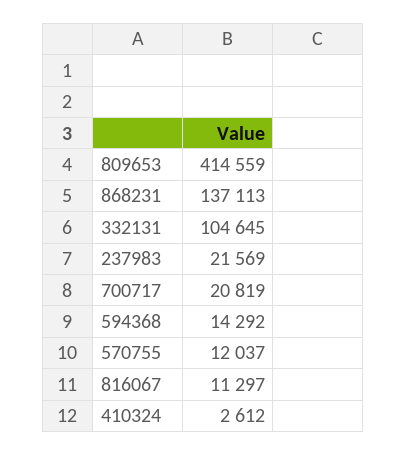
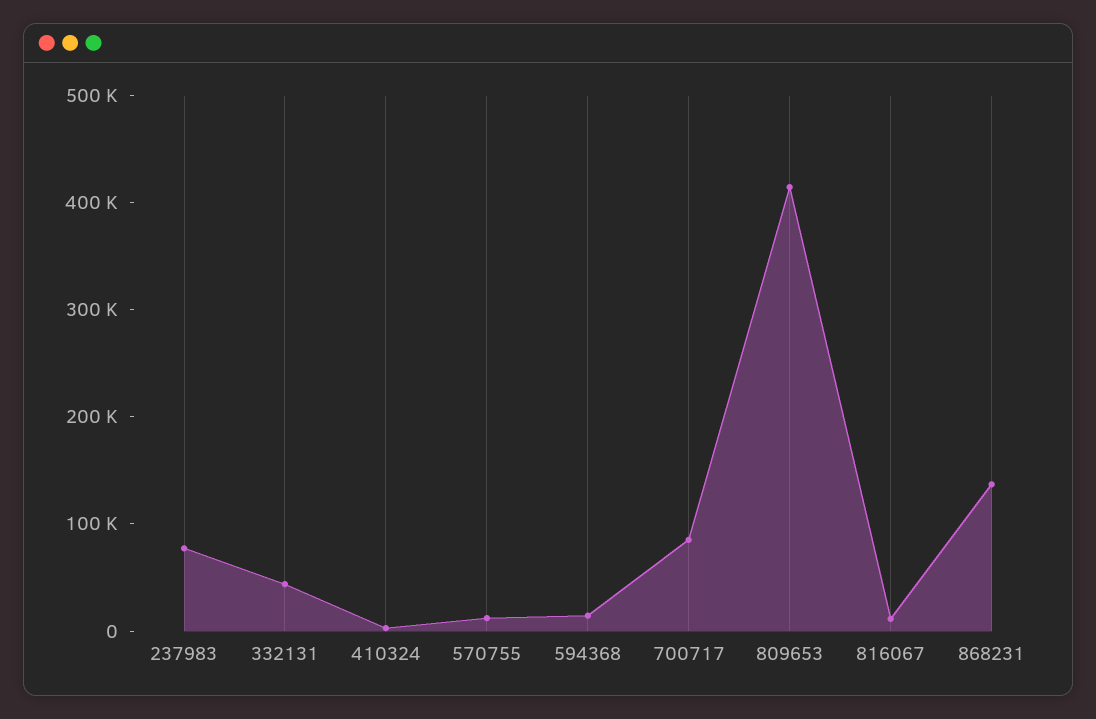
332131: 104645 -> 40000
237983: 21569 -> 80000
700717: 20819 -> 80000

